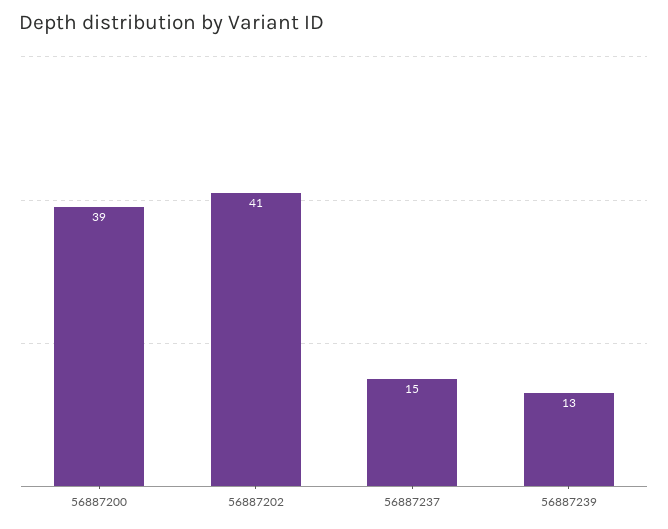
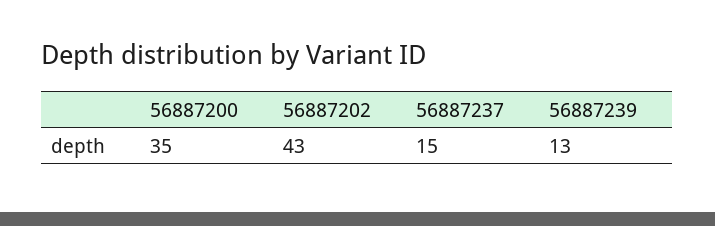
56887200: 39 -> 35
56887202: 41 -> 43

